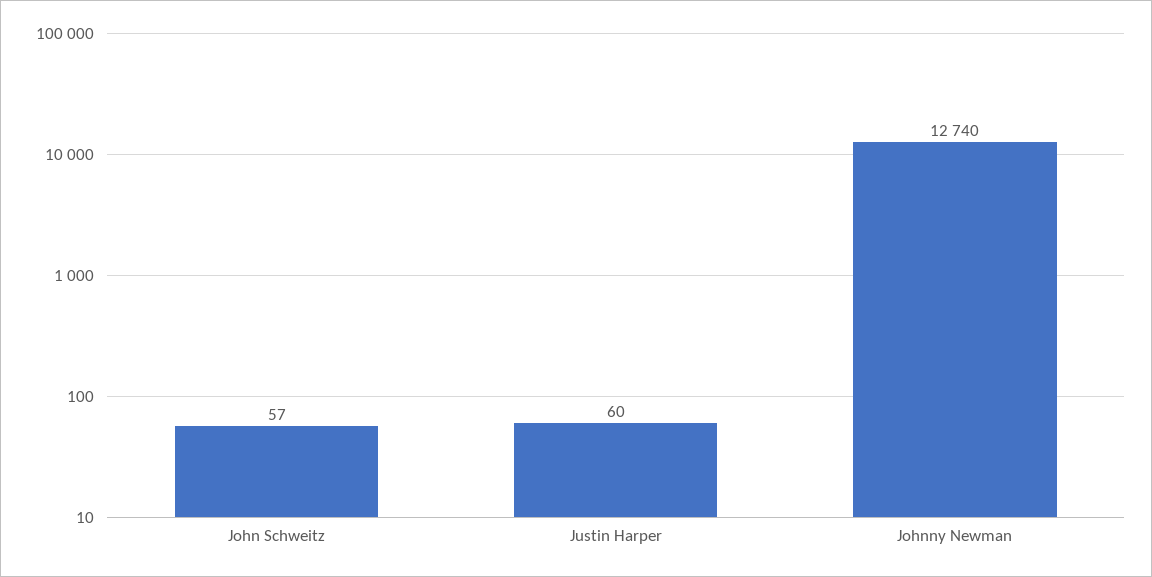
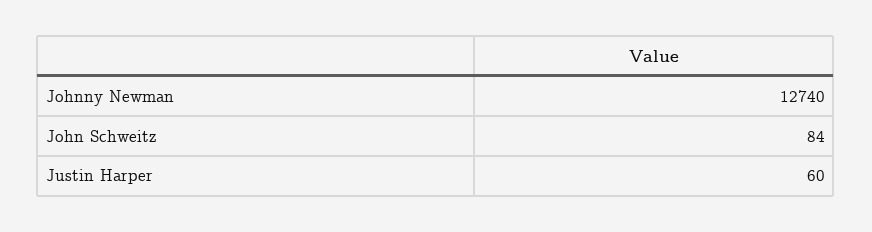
John Schweitz: 57 -> 84

